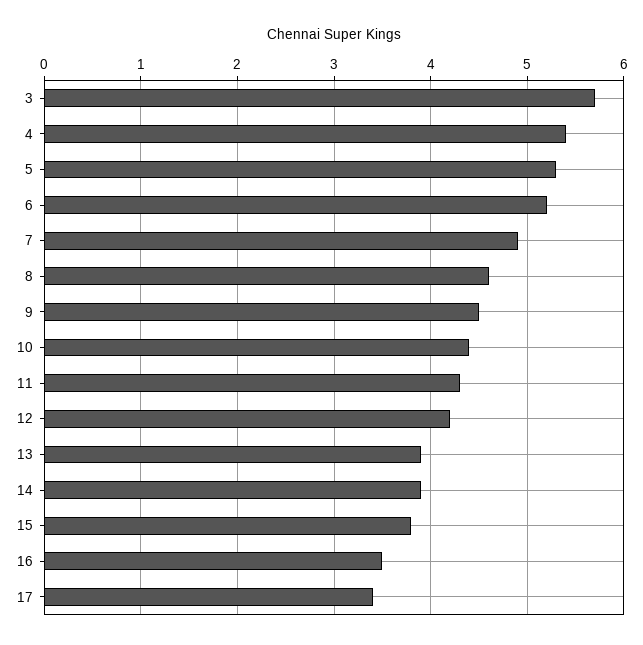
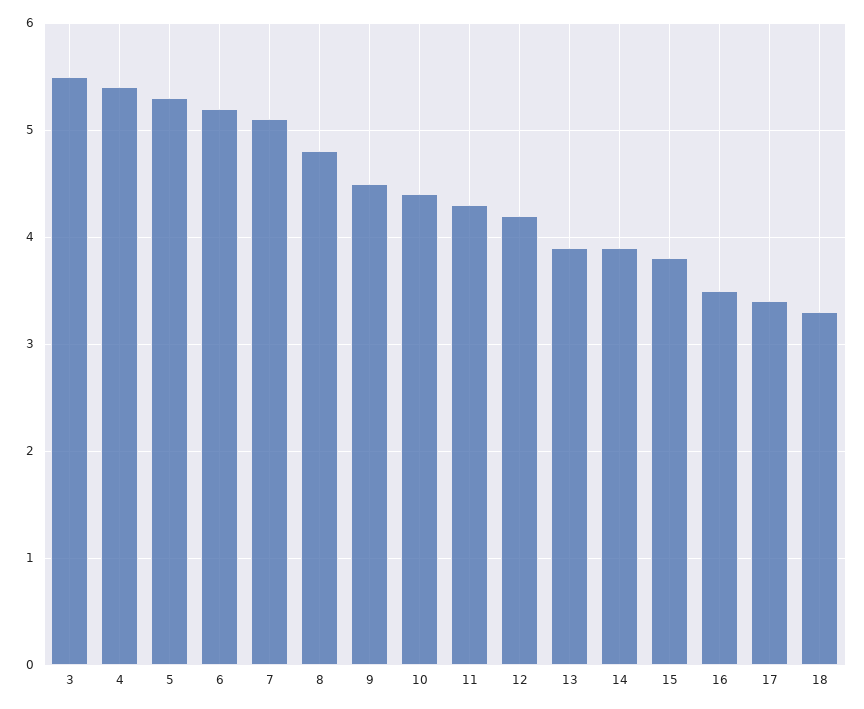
3: 5.7 -> 5.5
7: 4.9 -> 5.1
8: 4.6 -> 4.8
18: none -> 3.3

